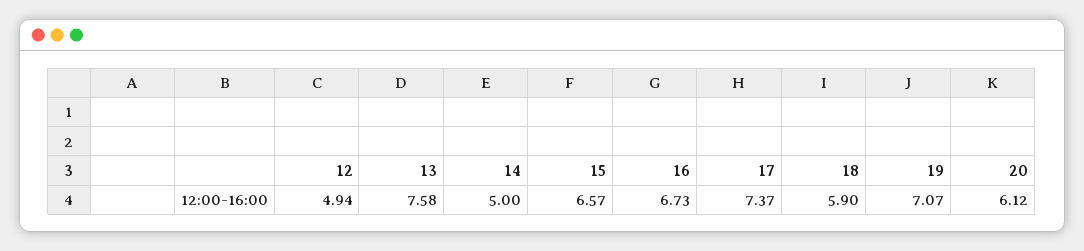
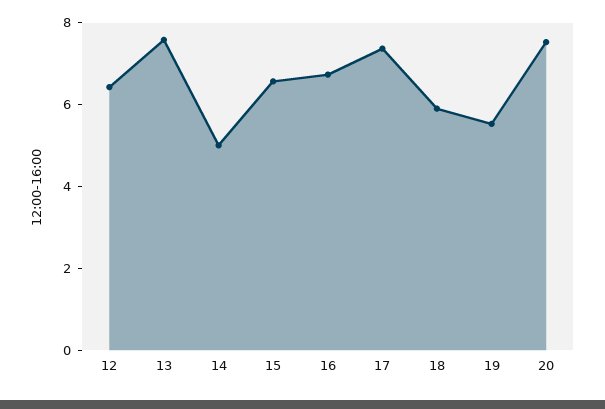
12: 4.94 -> 6.5
19: 7.07 -> 5.5
20: 6.12 -> 7.5

